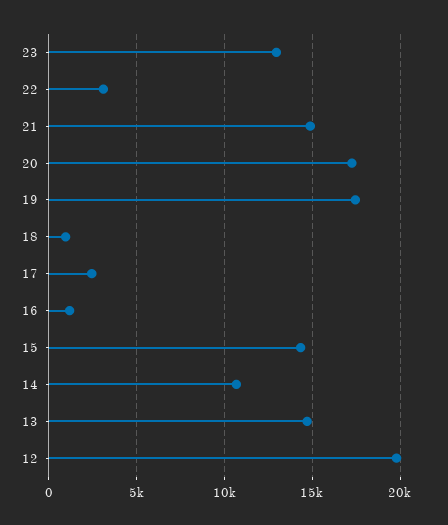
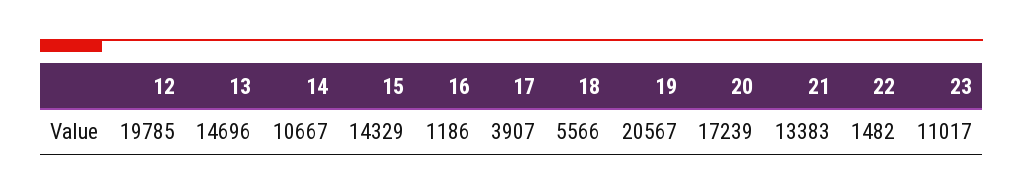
23: 13000 -> 11017
22: 3000 -> 1482
21: 15000 -> 13383
19: 17500 -> 20567
18: 1000 -> 5566
17: 2500 -> 3907

